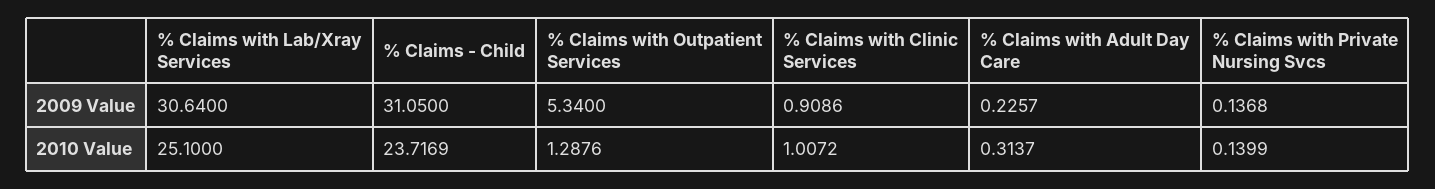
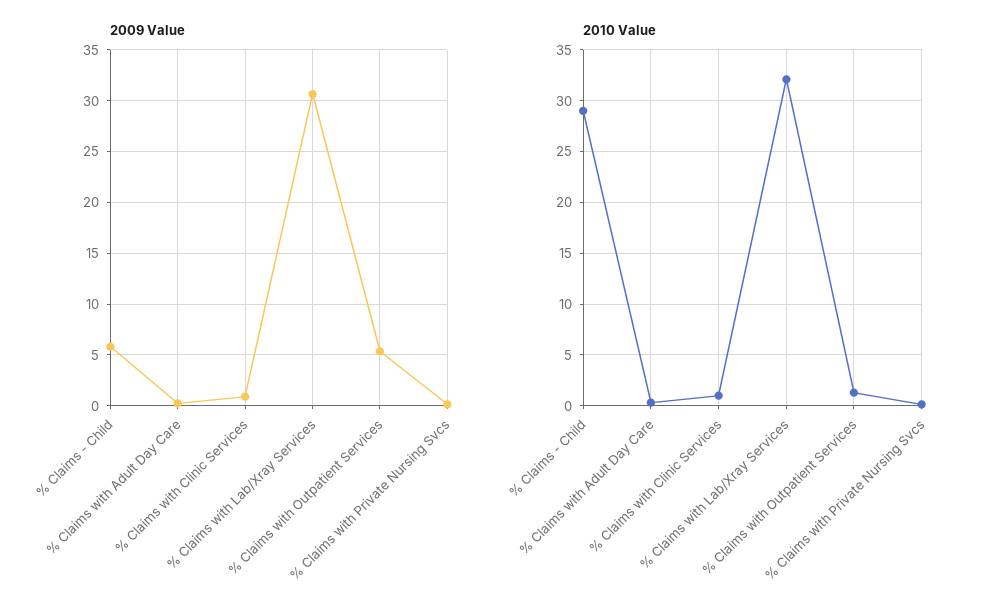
2009 Value, % Claims - Child: 31.05 -> 6
2010 Value, % Claims with Lab/Xray Services: 25.1 -> 32
2010 Value, % Claims - Child: 23.7169 -> 29

